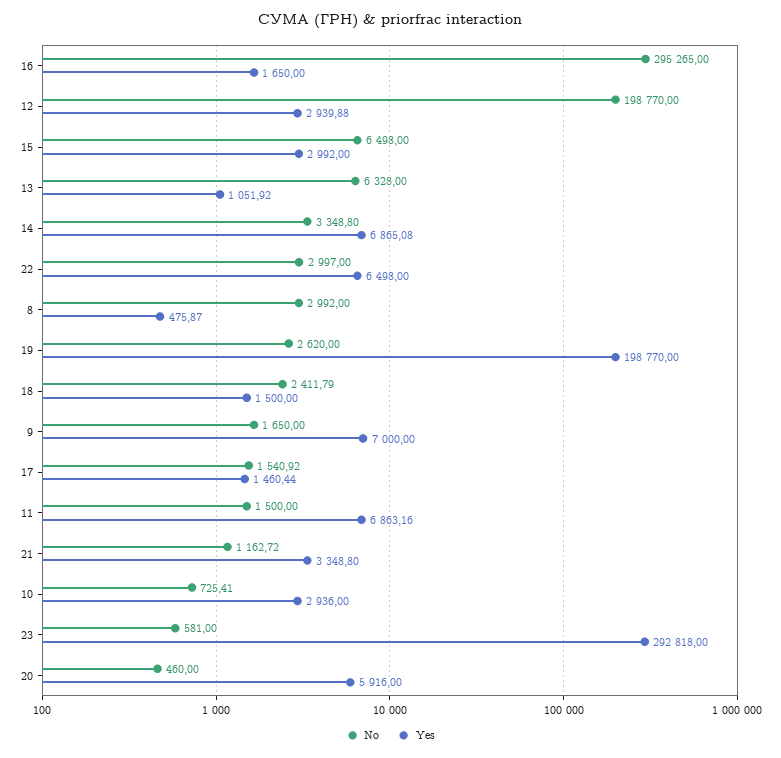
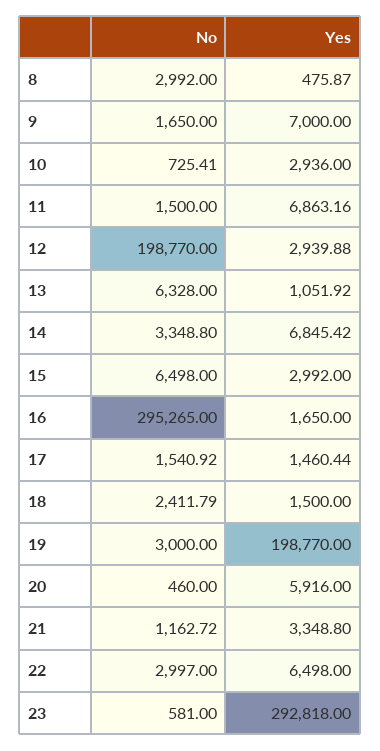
Yes, 14: 6865.08 -> 6845.42
No, 19: 2620 -> 3000

